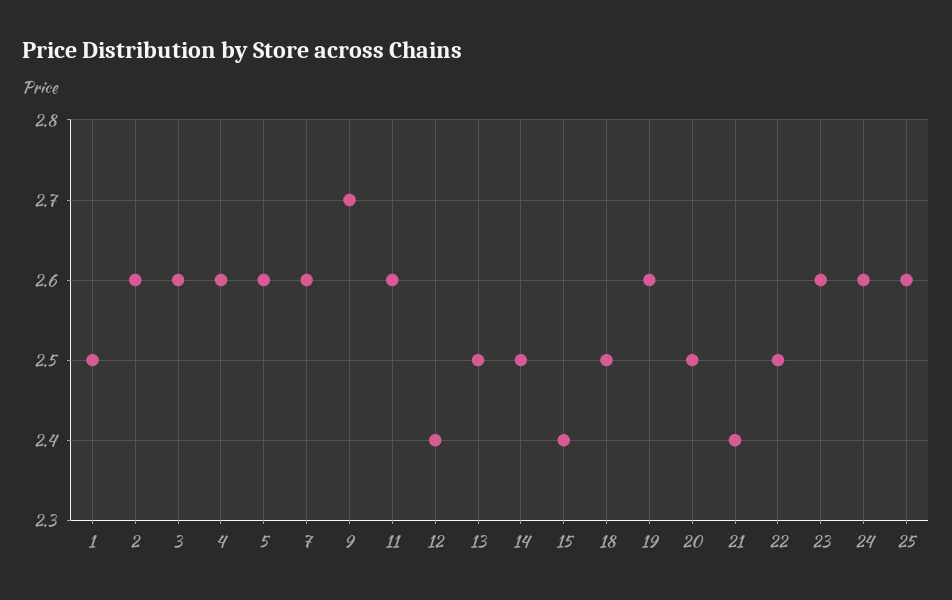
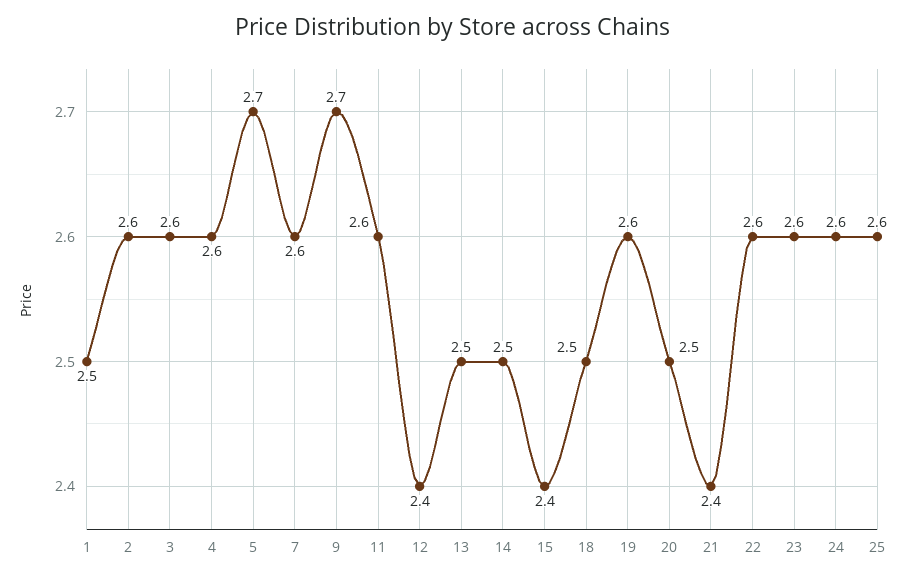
5: 2.6 -> 2.7
22: 2.5 -> 2.6

